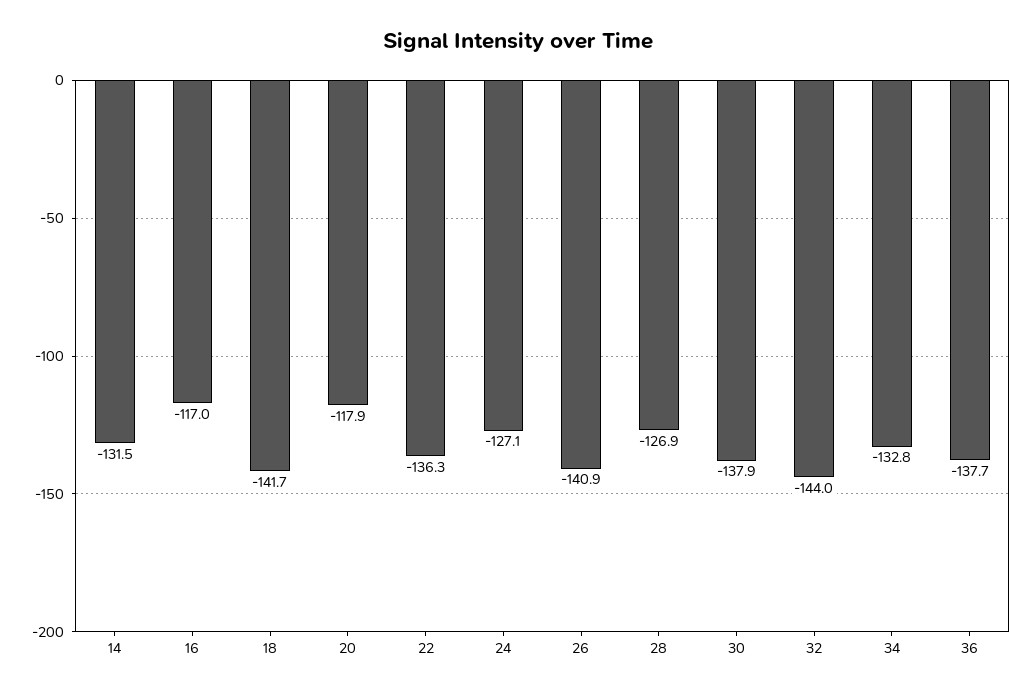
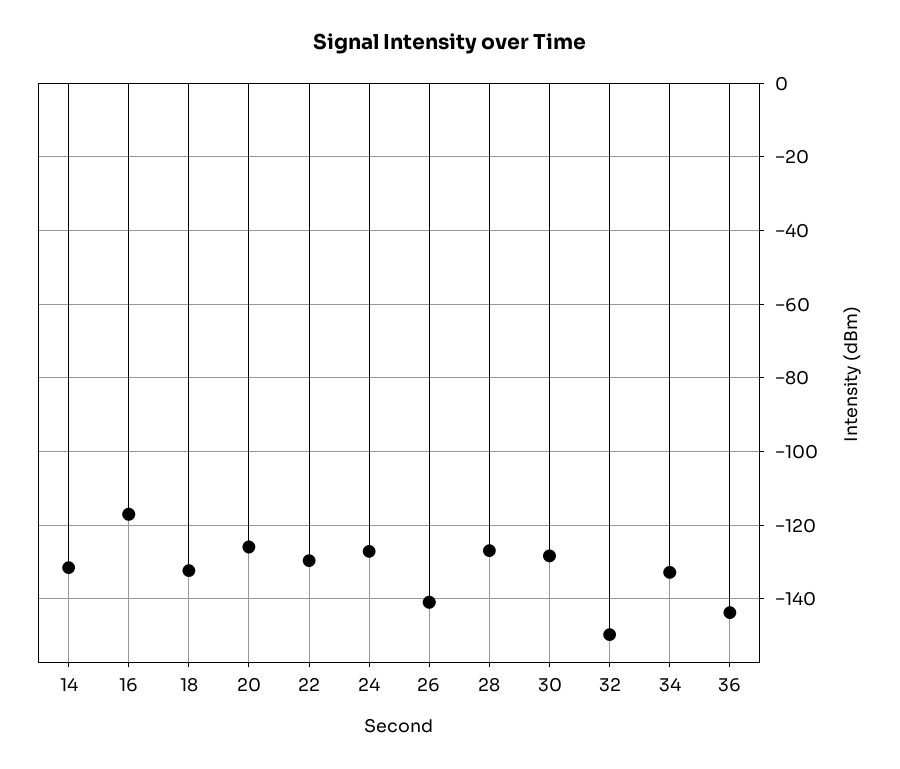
18: -141.7 -> -132
20: -117.9 -> -126
22: -136.3 -> -130
30: -137.9 -> -128
32: -144 -> -150
36: -137.7 -> -144

